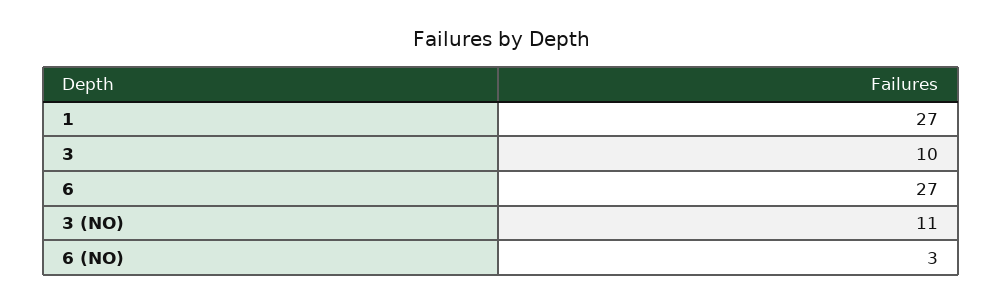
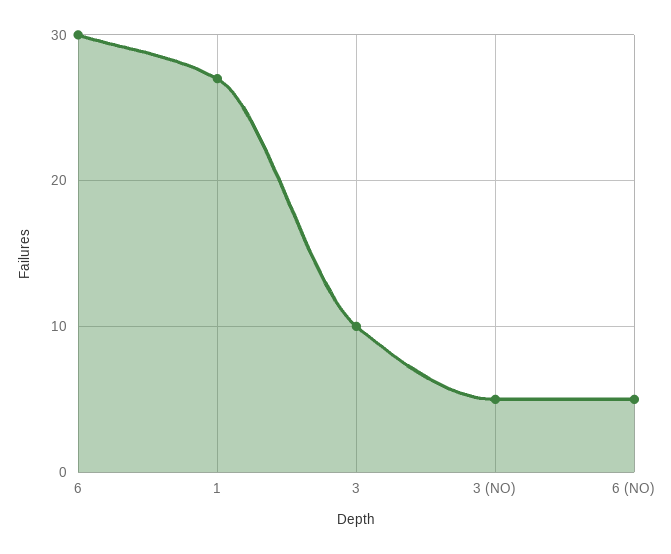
6: 27 -> 30
3 (NO): 11 -> 5
6 (NO): 3 -> 5

